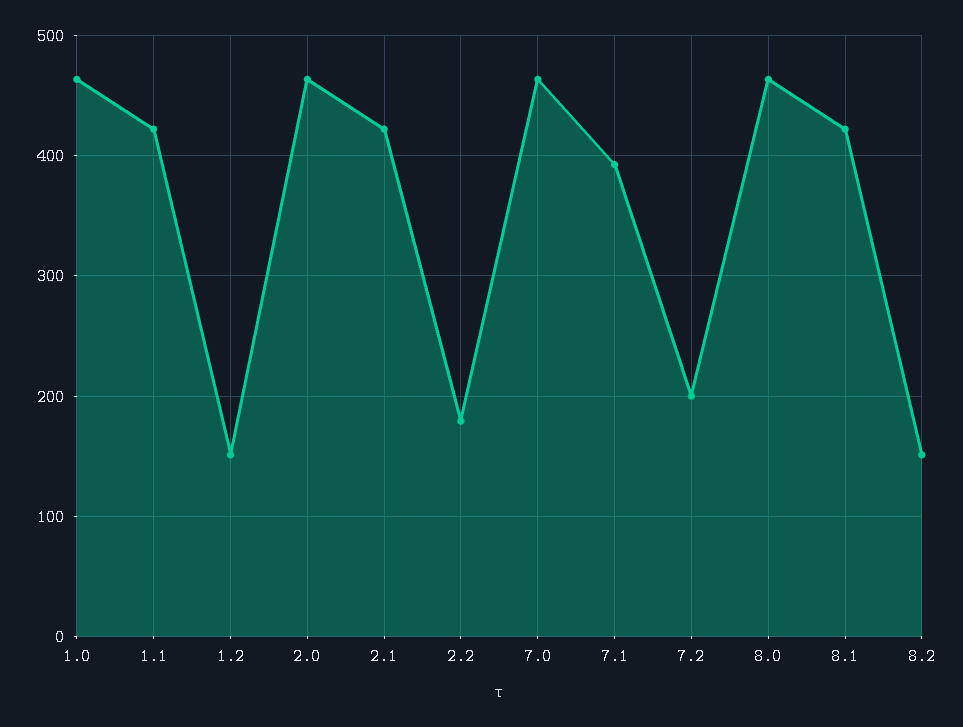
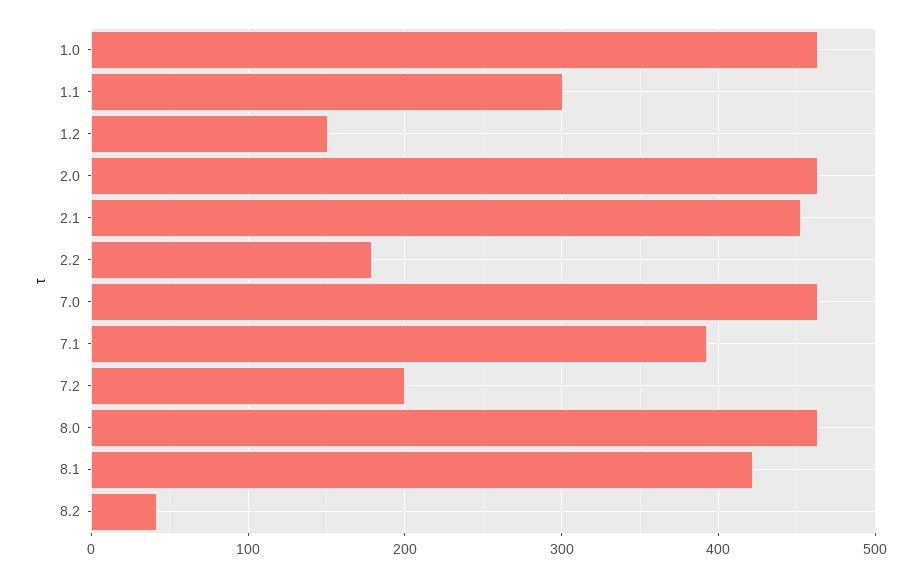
1.1: 420 -> 300
2.1: 420 -> 450
8.2: 150 -> 40

